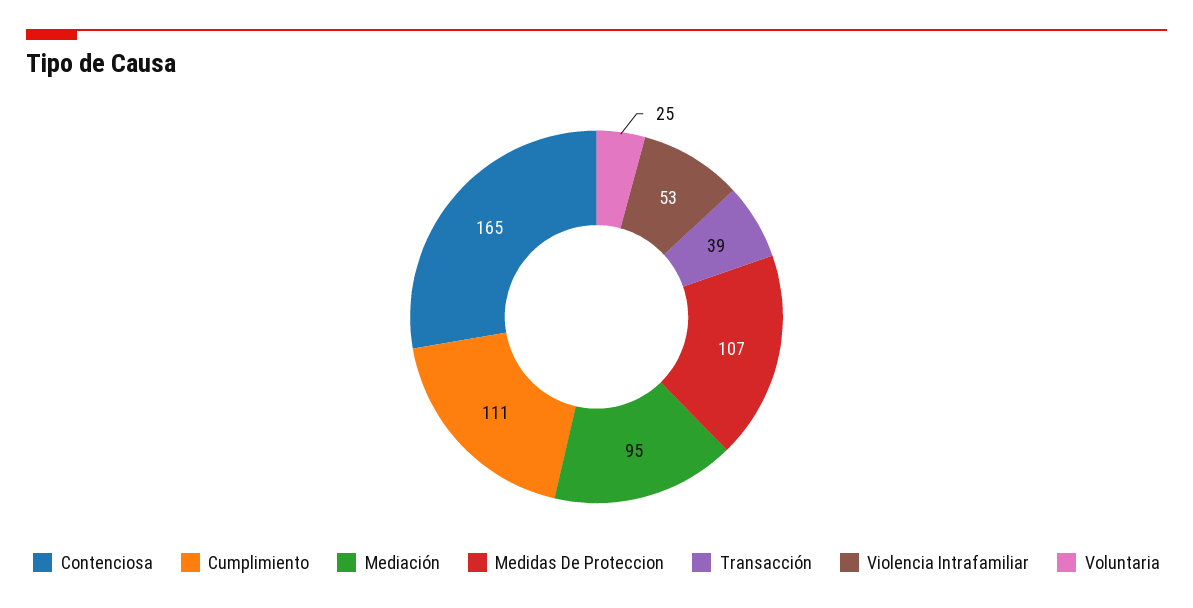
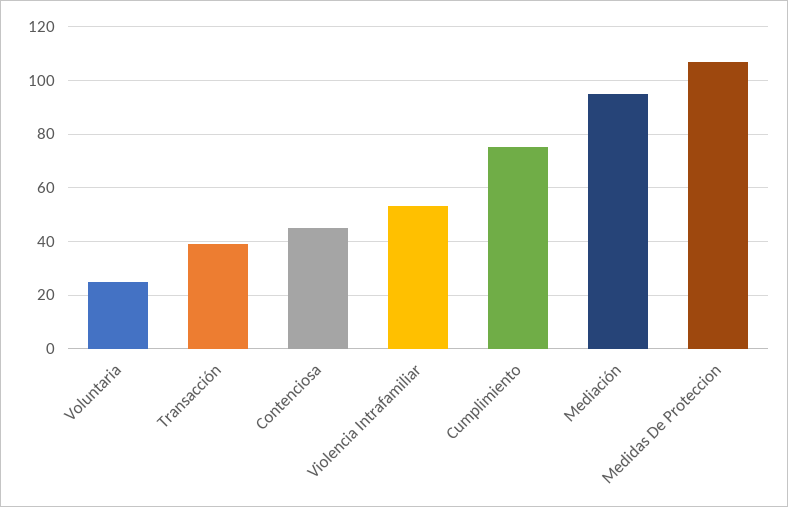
Contenciosa: 165 -> 45
Cumplimiento: 111 -> 75

